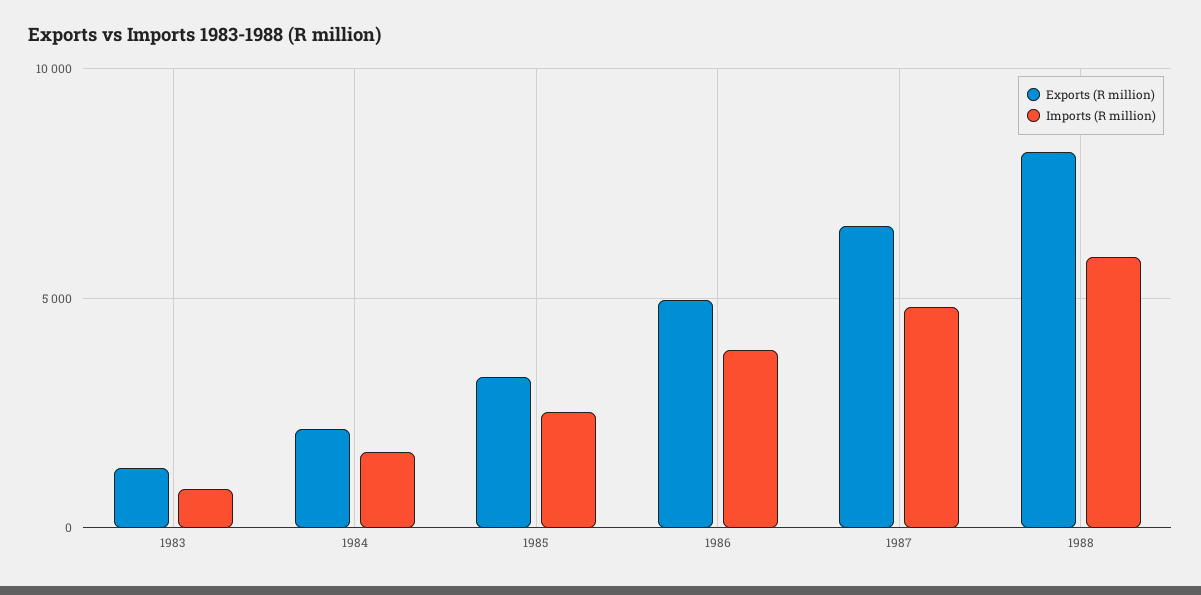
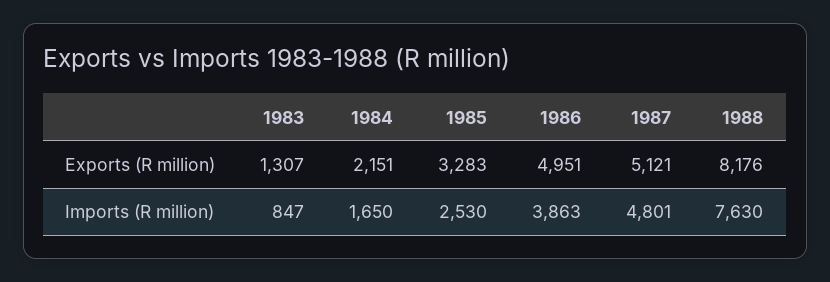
Exports (R million), 1987: 6500 -> 5121
Imports (R million), 1988: 6000 -> 7630

